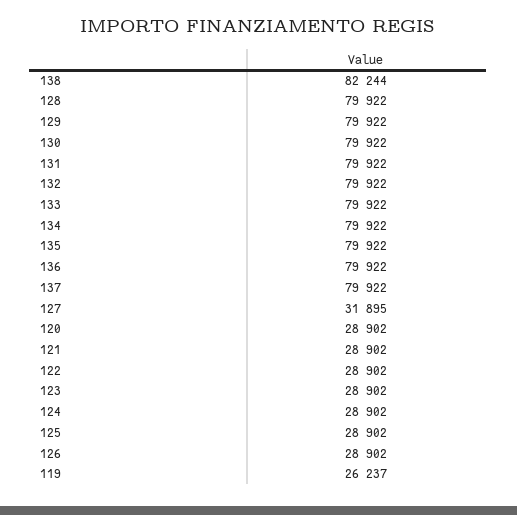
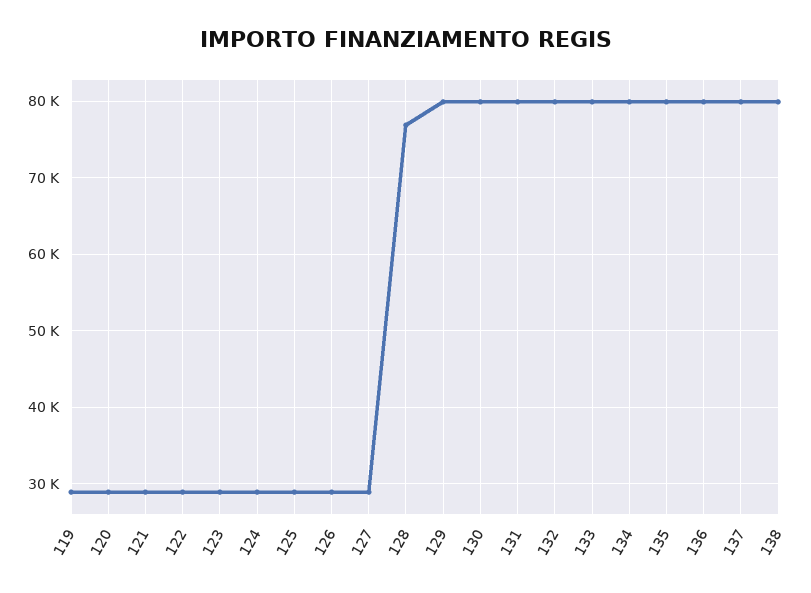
138: 82244 -> 80000
128: 79922 -> 77000
127: 31895 -> 29000
119: 26237 -> 29000

